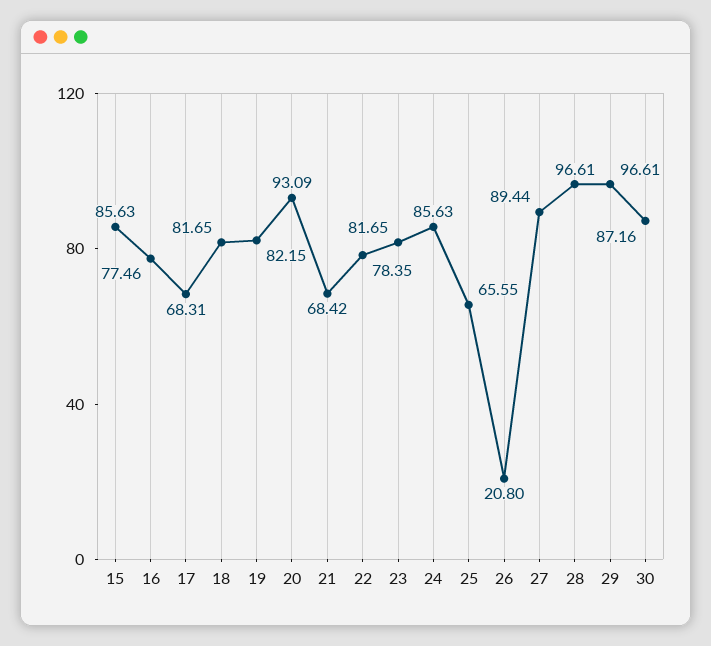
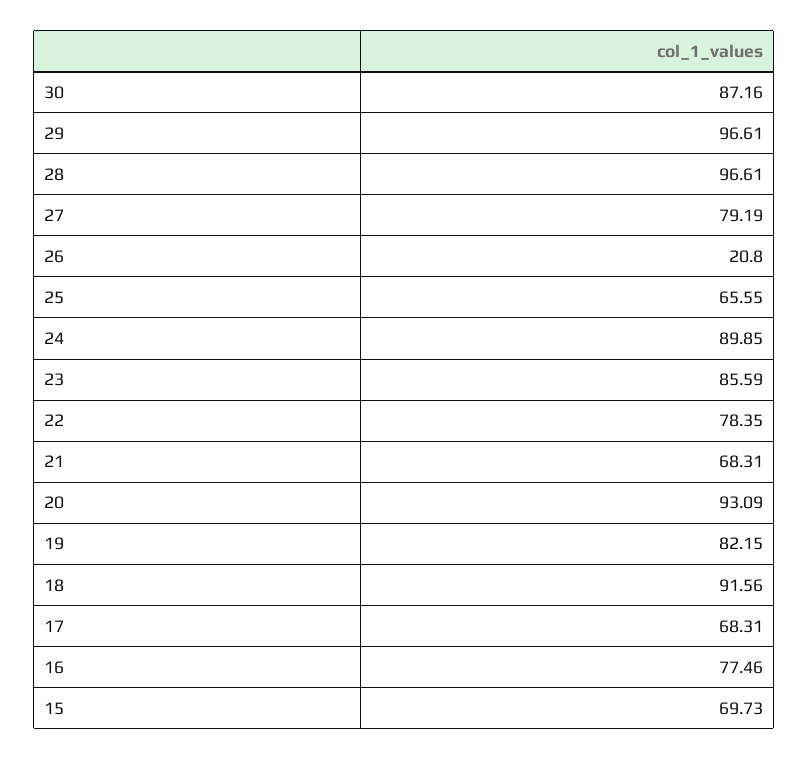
15: 85.63 -> 69.73
18: 81.65 -> 91.56
21: 68.42 -> 68.31
23: 81.65 -> 85.59
24: 85.63 -> 89.85
27: 89.44 -> 79.19

